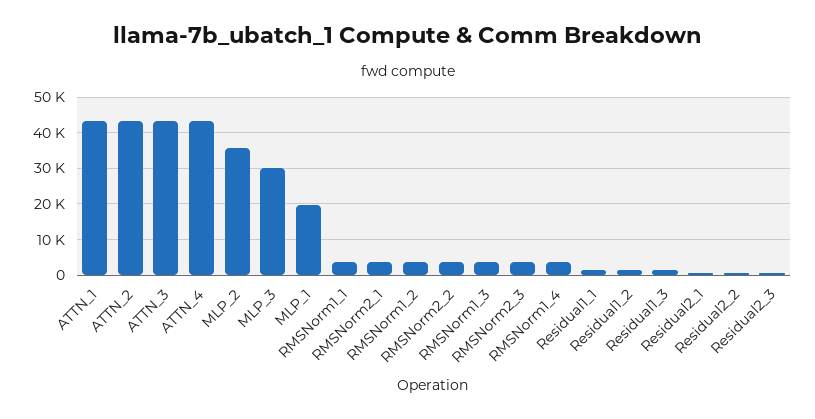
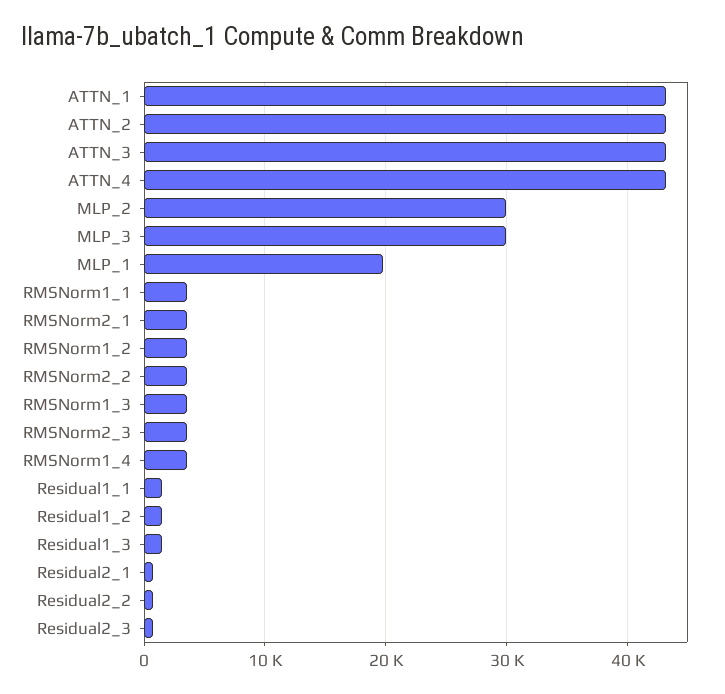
MLP_2: 36000 -> 30000

